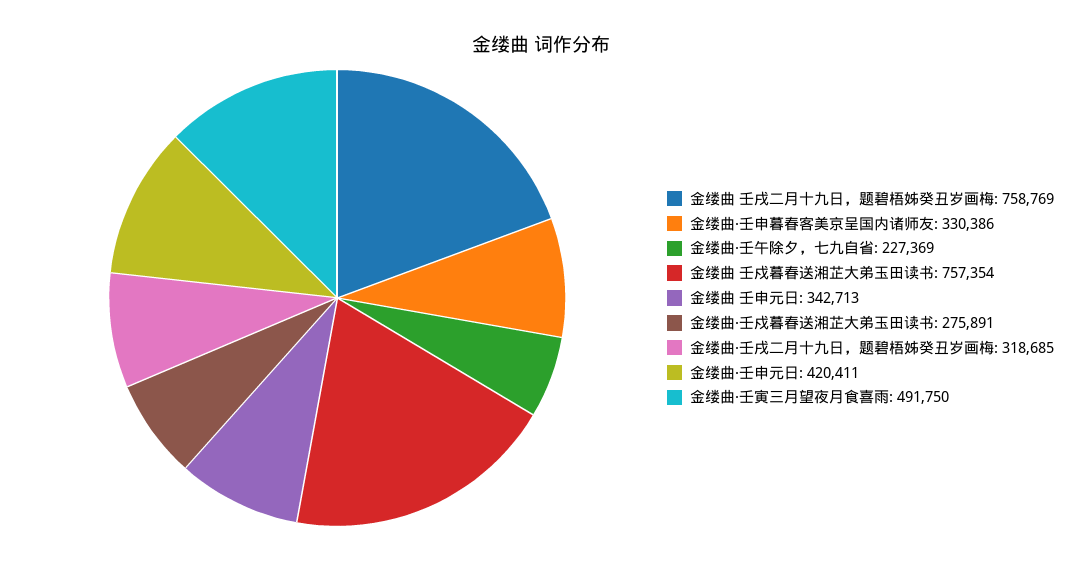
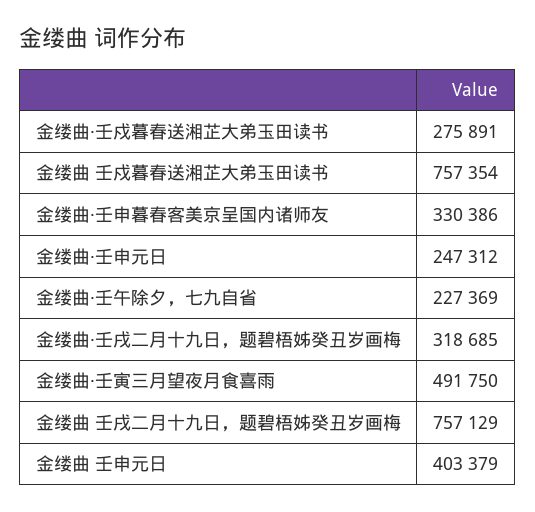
金缕曲 壬戌二月十九日，题碧梧姊癸丑岁画梅: 758769 -> 757129
金缕曲 壬申元日: 342713 -> 403379
金缕曲·壬申元日: 420411 -> 247312

